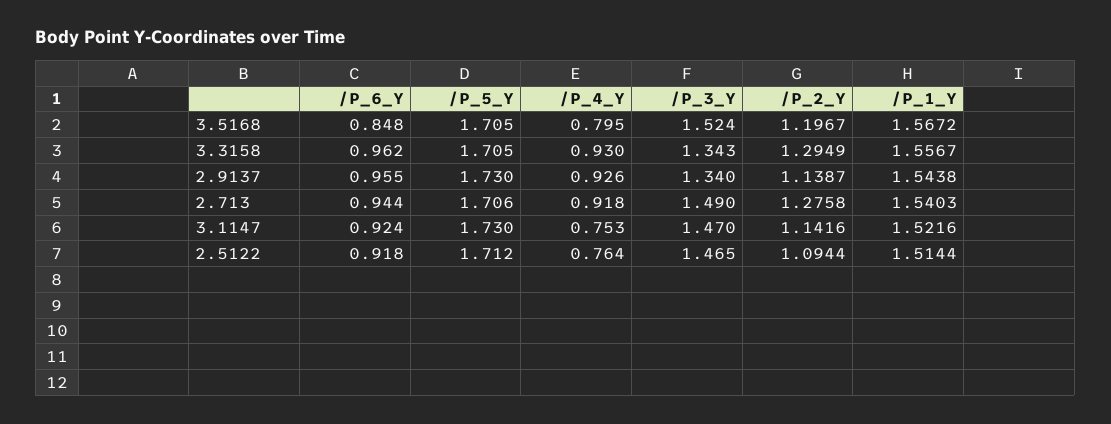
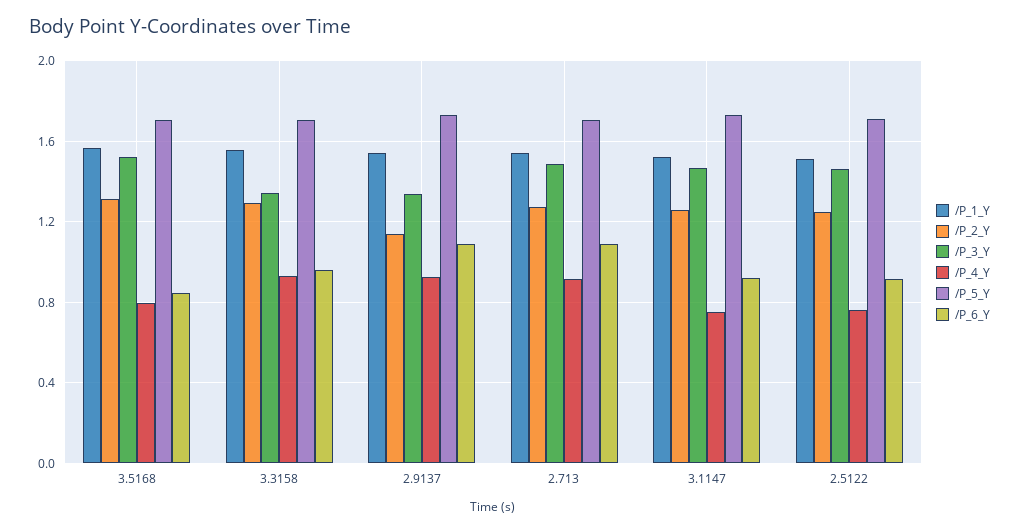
/P_2_Y, 3.5168: 1.1967 -> 1.3
/P_6_Y, 2.9137: 0.955 -> 1.1
/P_6_Y, 2.713: 0.944 -> 1.1
/P_2_Y, 3.1147: 1.1416 -> 1.25
/P_2_Y, 2.5122: 1.0944 -> 1.25

